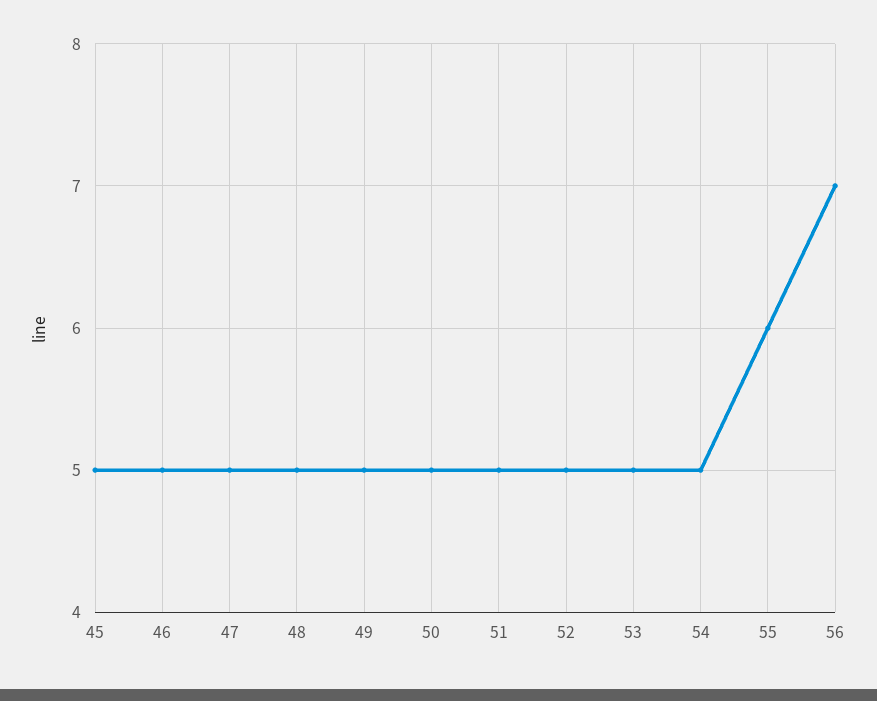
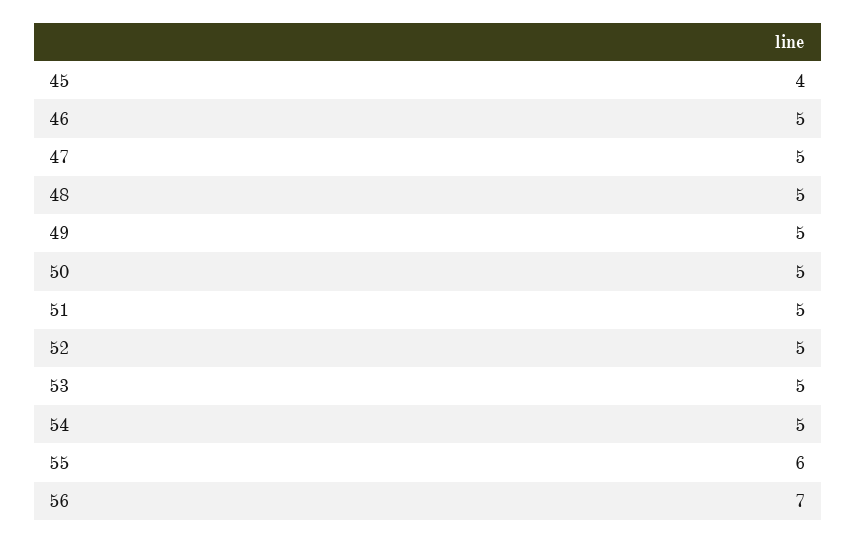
45: 5 -> 4

